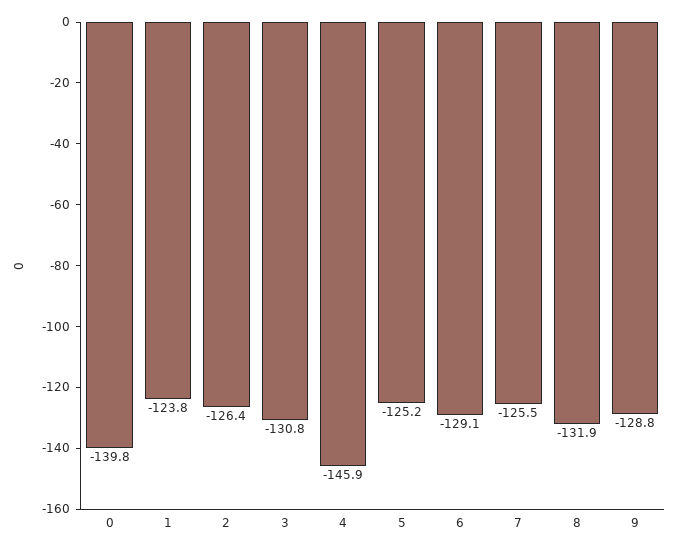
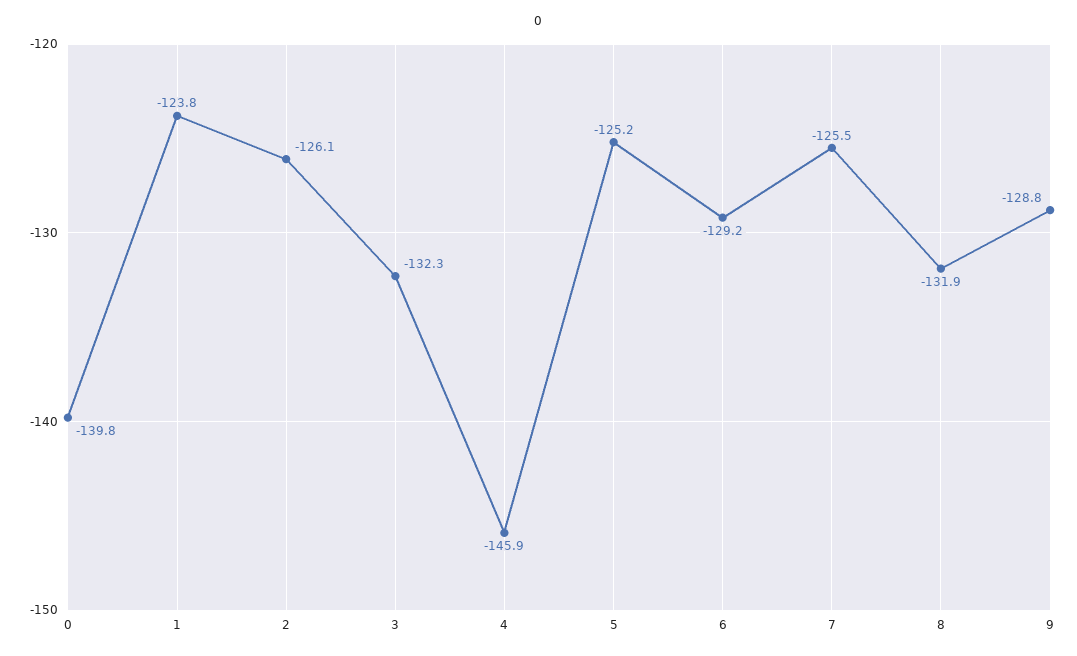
2: -126.4 -> -126.1
3: -130.8 -> -132.3
6: -129.1 -> -129.2

